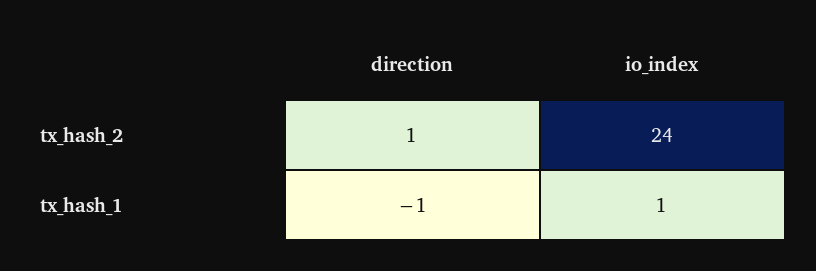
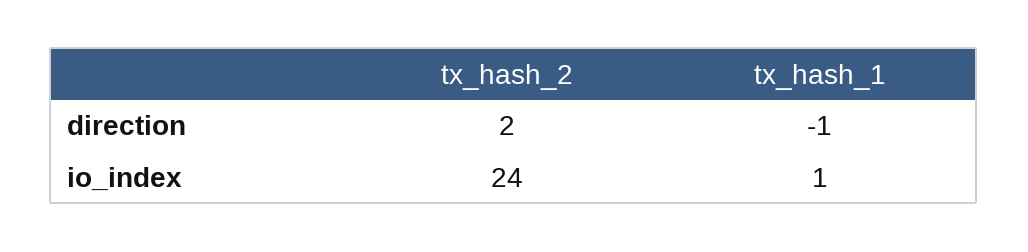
direction, tx_hash_2: 1 -> 2

